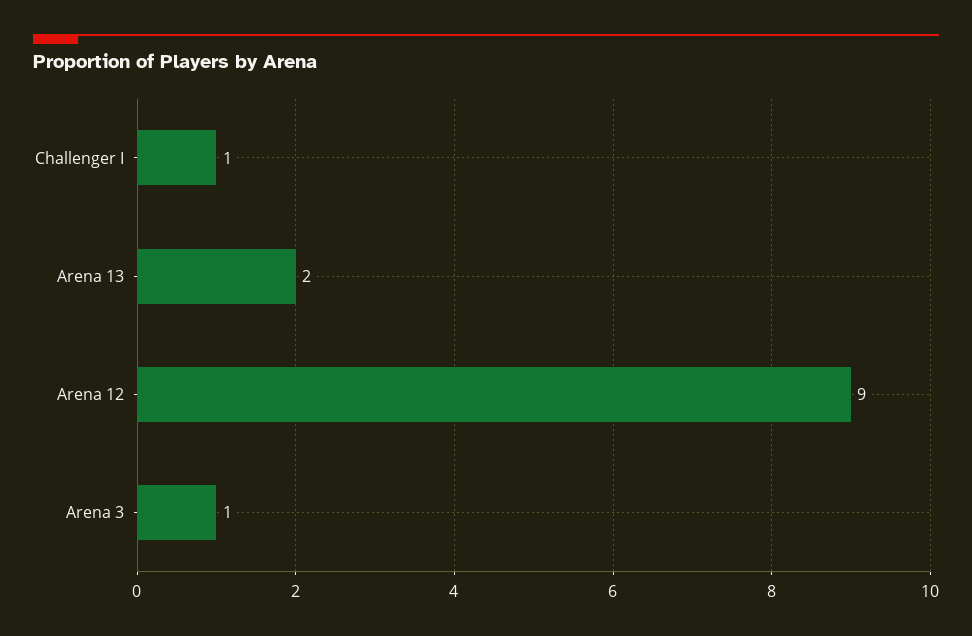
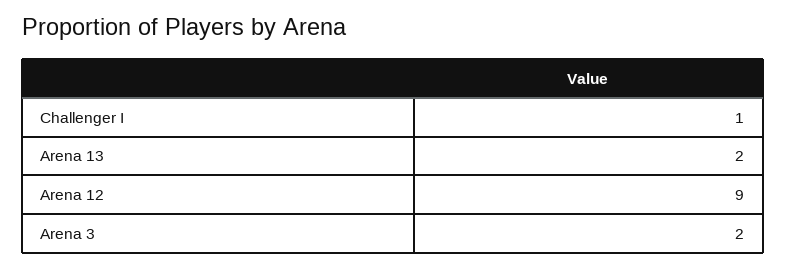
Arena 3: 1 -> 2

